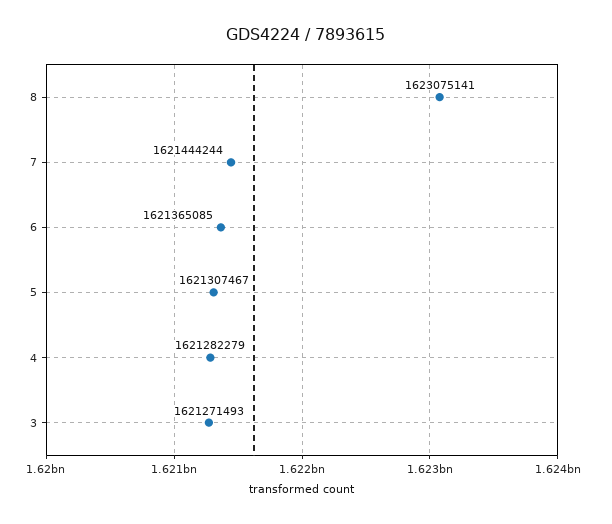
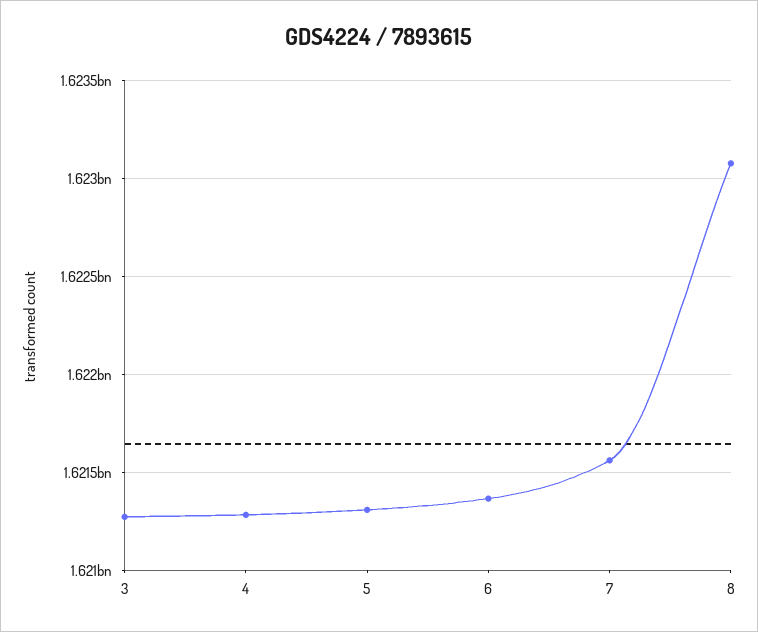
7: 1621444244 -> 1621550000

